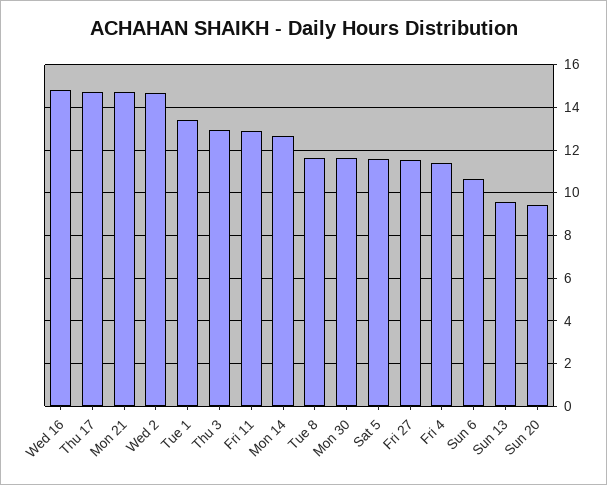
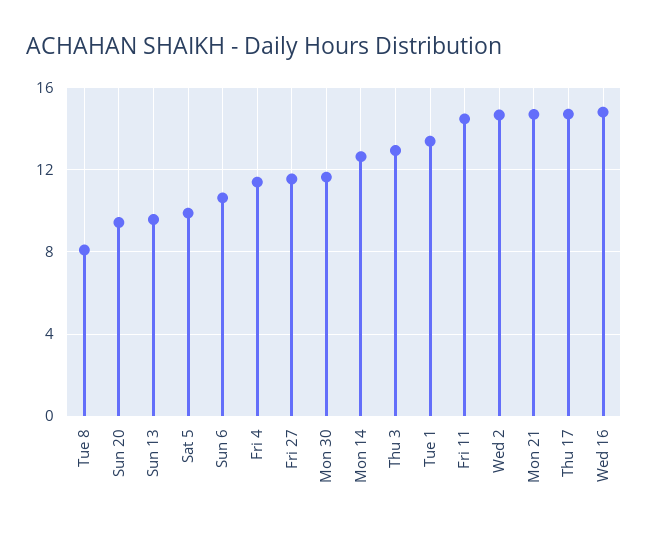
Fri 11: 13 -> 14.5
Tue 8: 11.5 -> 8
Sat 5: 11.5 -> 10

